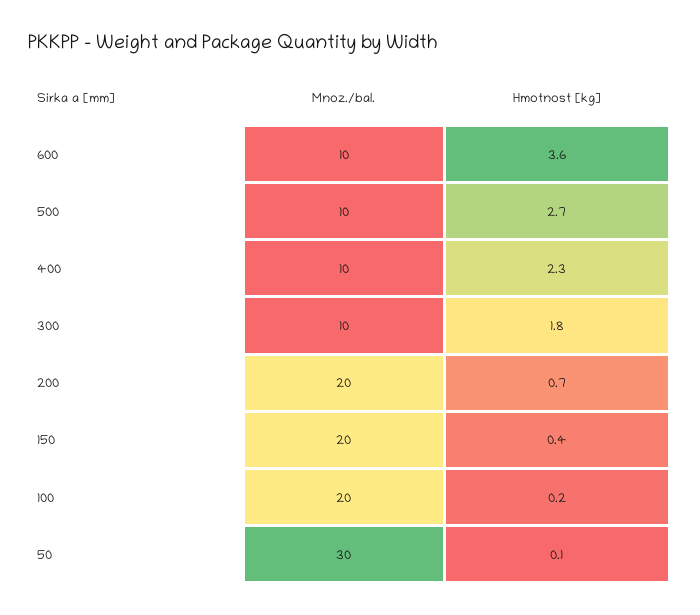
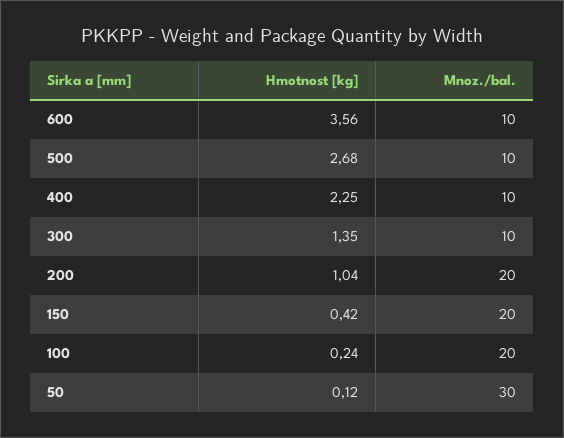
Hmotnost [kg], 300: 1.8 -> 1.35
Hmotnost [kg], 200: 0.7 -> 1.04

